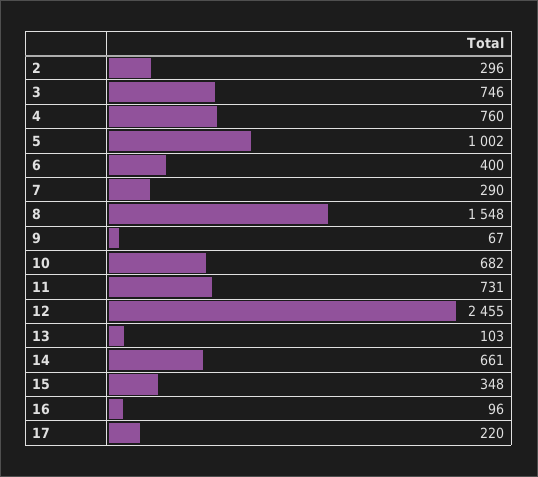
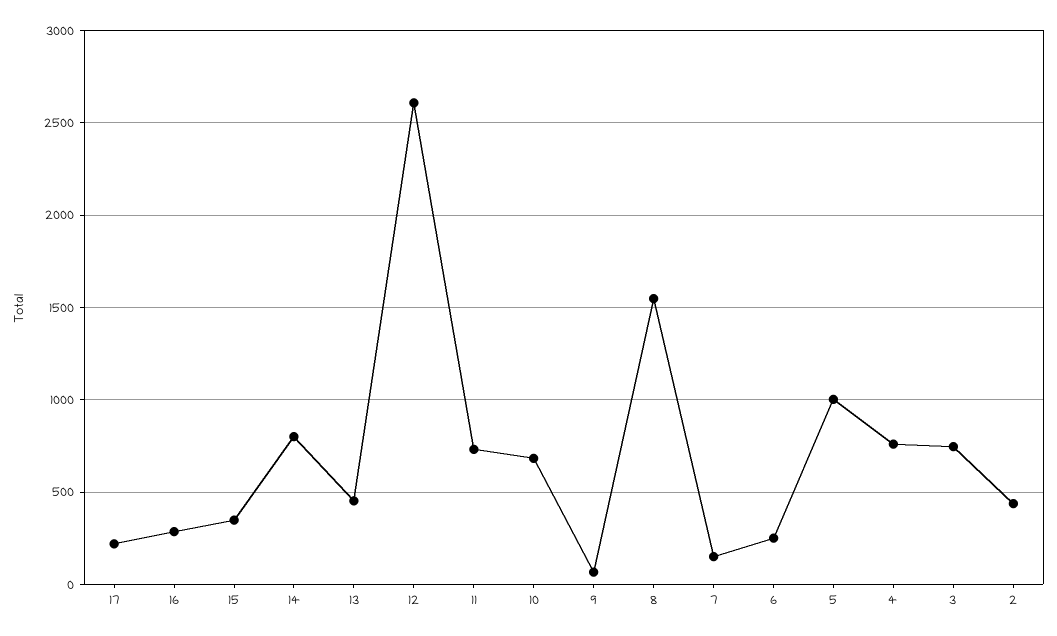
2: 296 -> 450
6: 400 -> 250
7: 290 -> 150
12: 2455 -> 2600
13: 103 -> 450
14: 661 -> 800
16: 96 -> 300

